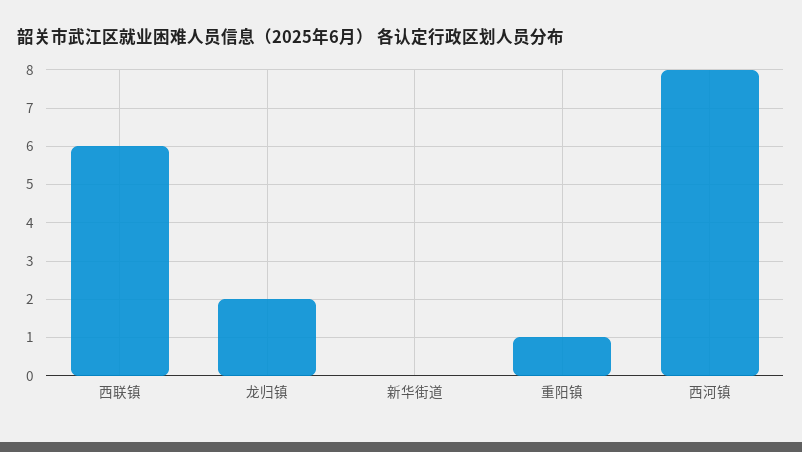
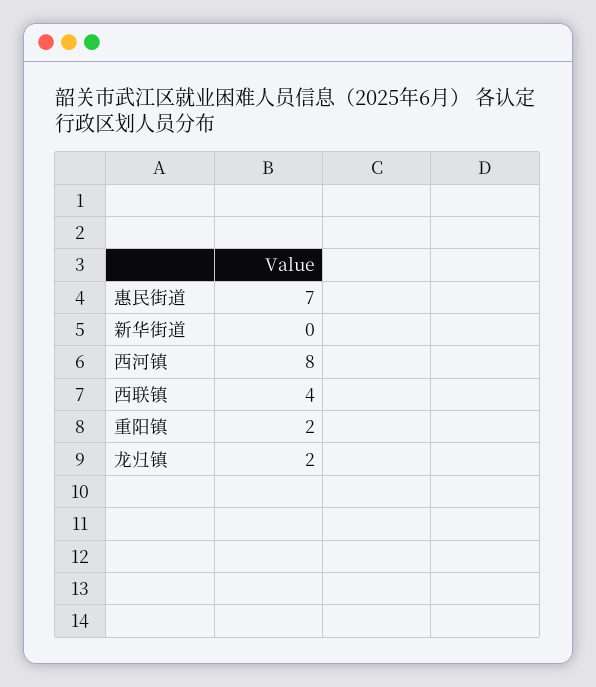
西联镇: 6 -> 4
重阳镇: 1 -> 2
惠民街道: none -> 7

